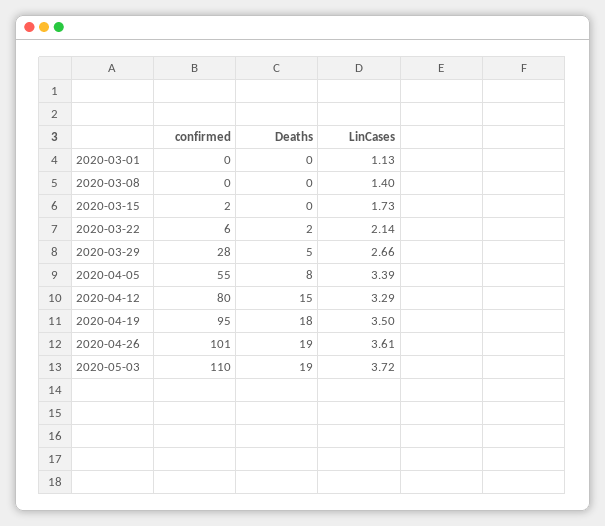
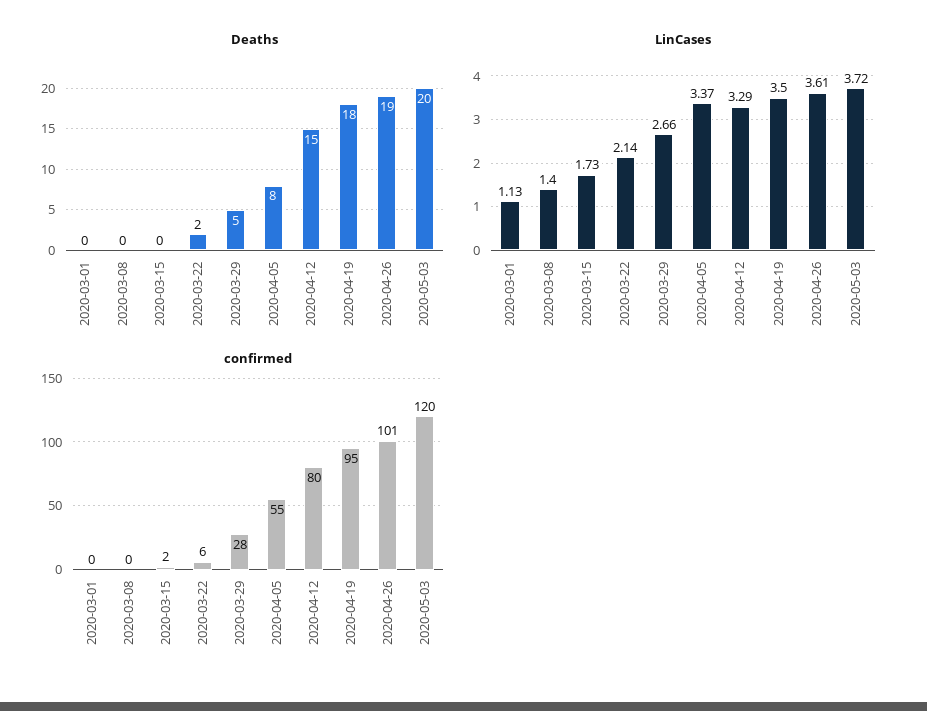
LinCases, 2020-04-05: 3.39 -> 3.37
confirmed, 2020-05-03: 110 -> 120
Deaths, 2020-05-03: 19 -> 20

